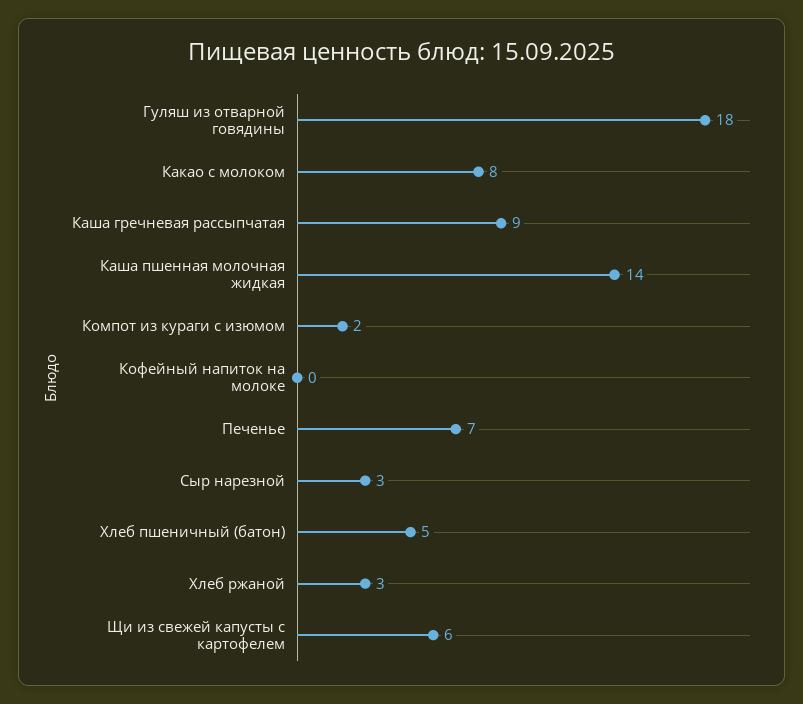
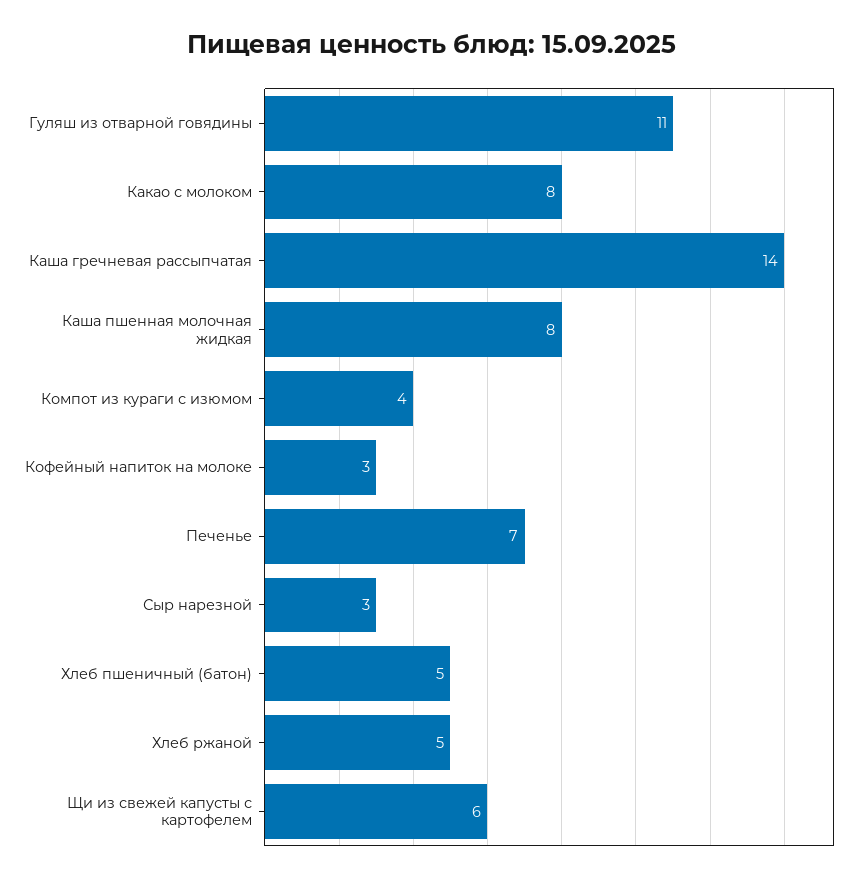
Гуляш из отварной говядины: 18 -> 11
Каша гречневая рассыпчатая: 9 -> 14
Каша пшенная молочная жидкая: 14 -> 8
Компот из кураги с изюмом: 2 -> 4
Кофейный напиток на молоке: 0 -> 3
Хлеб ржаной: 3 -> 5

